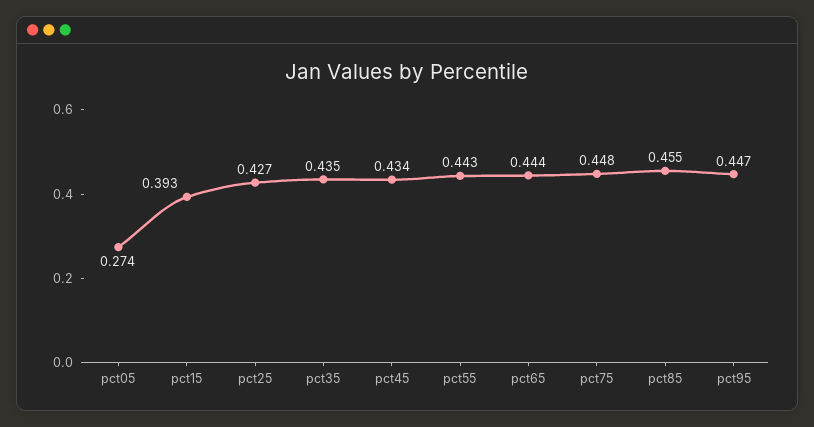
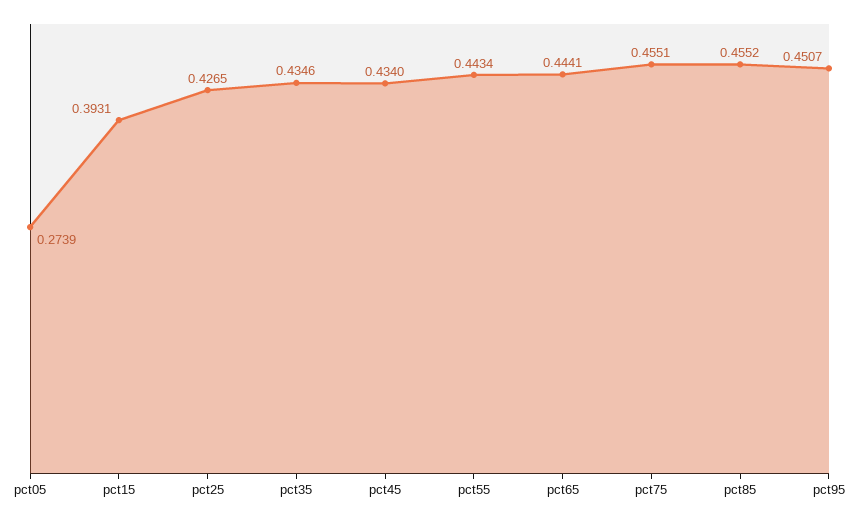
pct75: 0.448 -> 0.4551
pct95: 0.447 -> 0.4507

